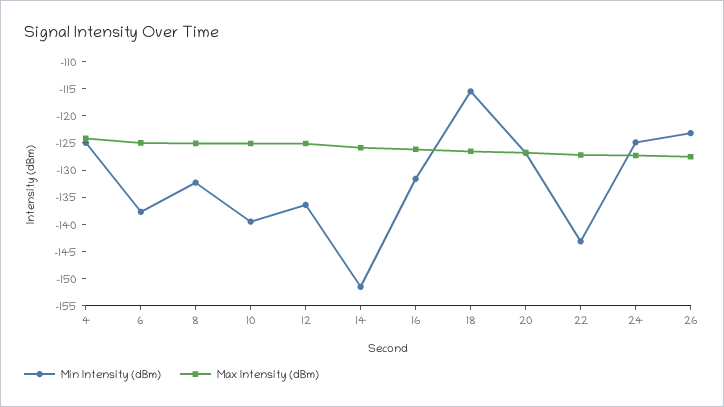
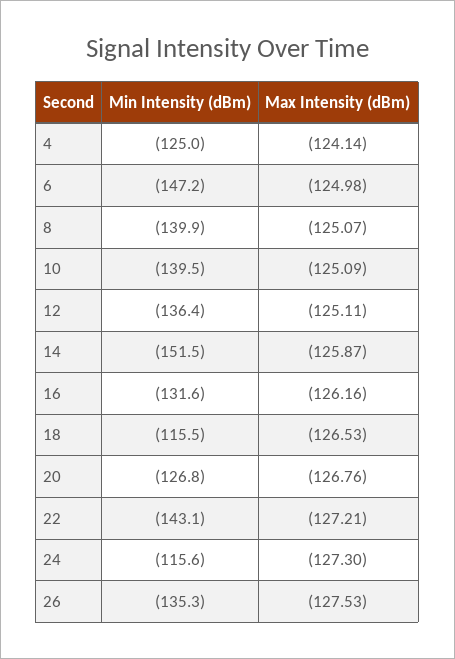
Min Intensity (dBm), 6: -137.5 -> -147.2
Min Intensity (dBm), 8: -132.5 -> -139.9
Min Intensity (dBm), 24: -125 -> -115.6
Min Intensity (dBm), 26: -122.5 -> -135.3

